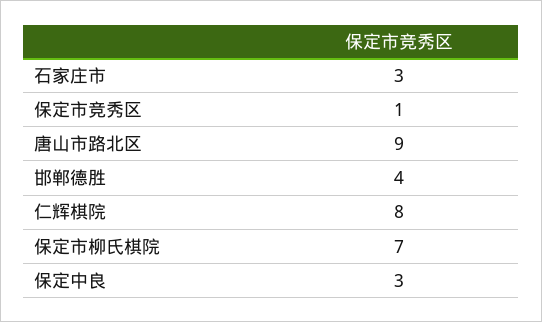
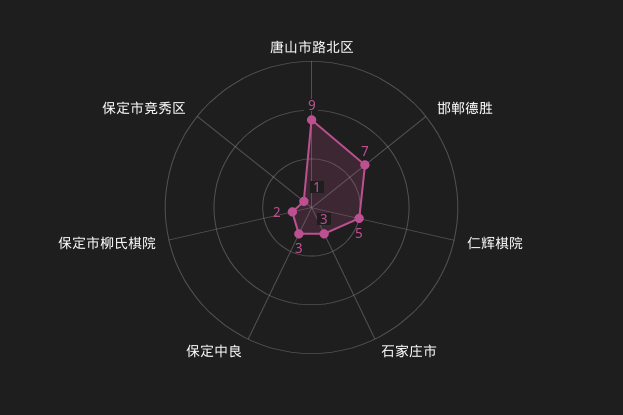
邯郸德胜: 4 -> 7
仁辉棋院: 8 -> 5
保定市柳氏棋院: 7 -> 2

